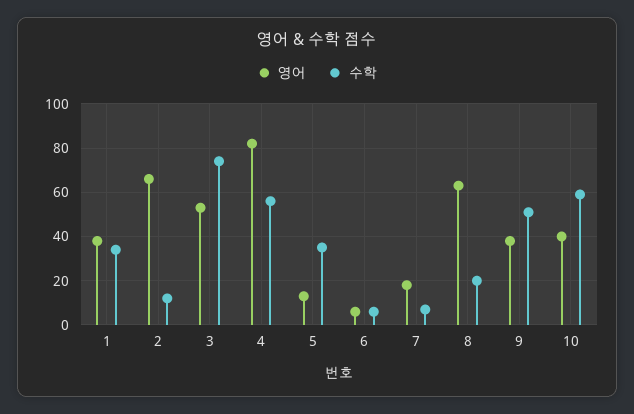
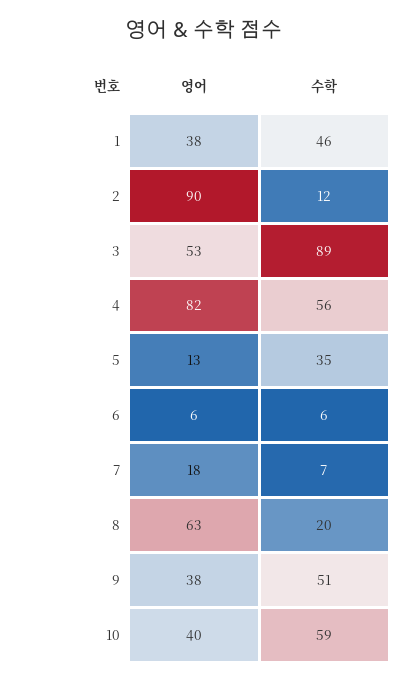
수학, 1: 35 -> 46
영어, 2: 65 -> 90
수학, 3: 75 -> 89

